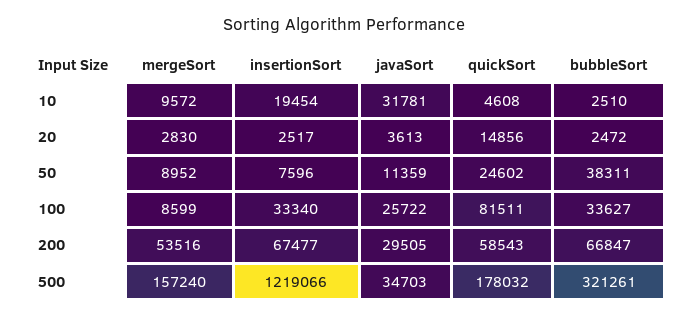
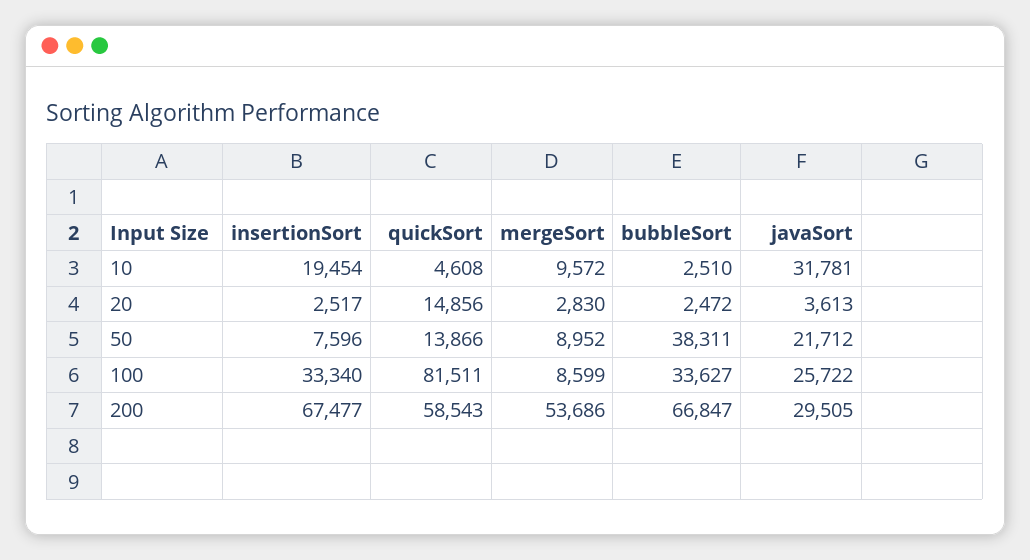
javaSort, 50: 11359 -> 21712
quickSort, 50: 24602 -> 13866
mergeSort, 200: 53516 -> 53686
mergeSort, 500: 157240 -> none
insertionSort, 500: 1219066 -> none
javaSort, 500: 34703 -> none
quickSort, 500: 178032 -> none
bubbleSort, 500: 321261 -> none

